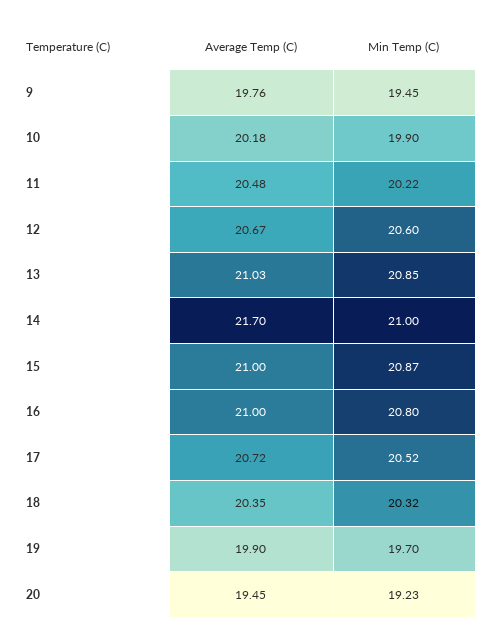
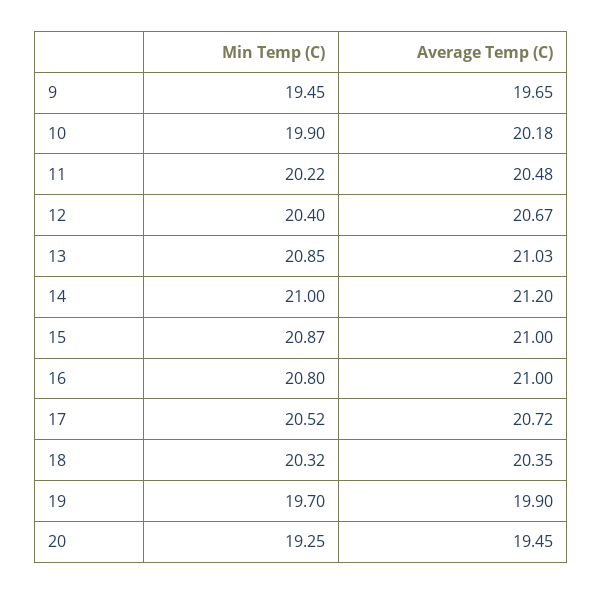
Average Temp (C), 9: 19.76 -> 19.65
Min Temp (C), 12: 20.6 -> 20.4
Average Temp (C), 14: 21.7 -> 21.2
Min Temp (C), 20: 19.23 -> 19.25

